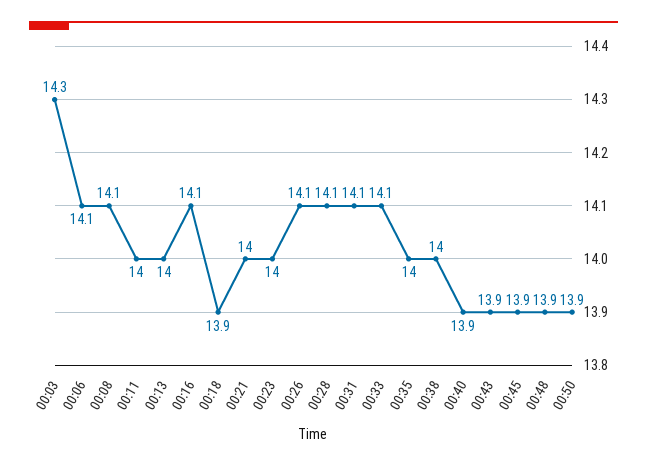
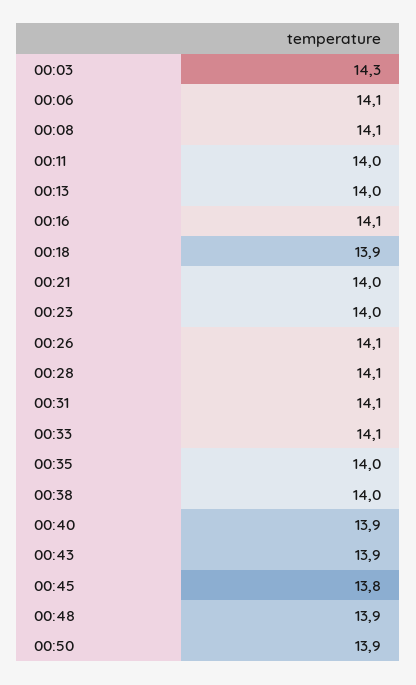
00:45: 13.9 -> 13.8

